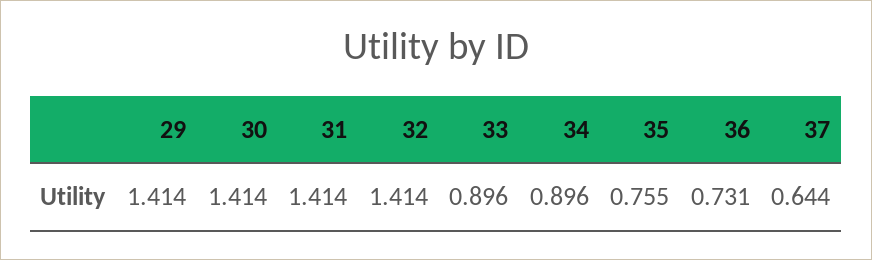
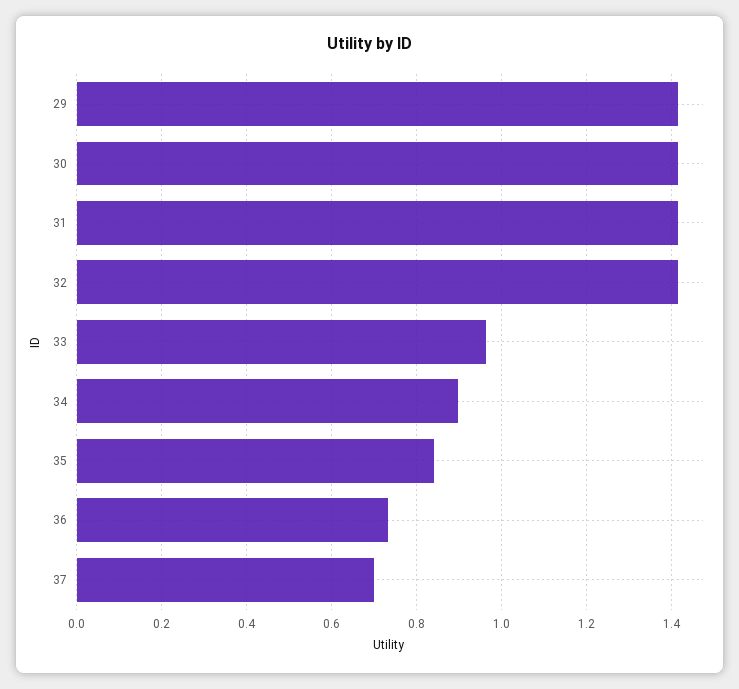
33: 0.896 -> 0.96
35: 0.755 -> 0.84
37: 0.644 -> 0.7

